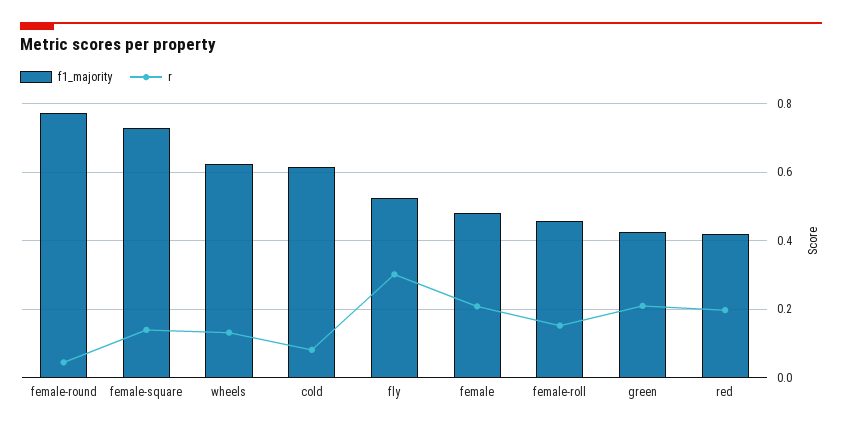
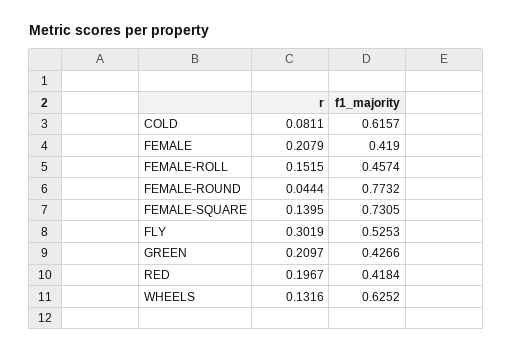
f1_majority, female: 0.48 -> 0.419

